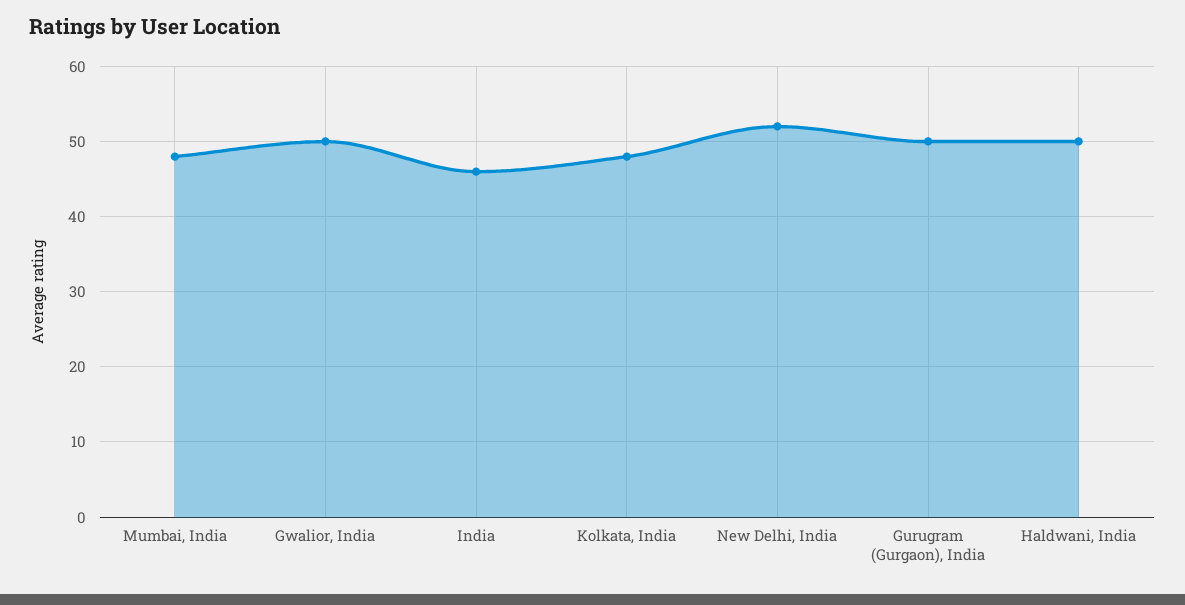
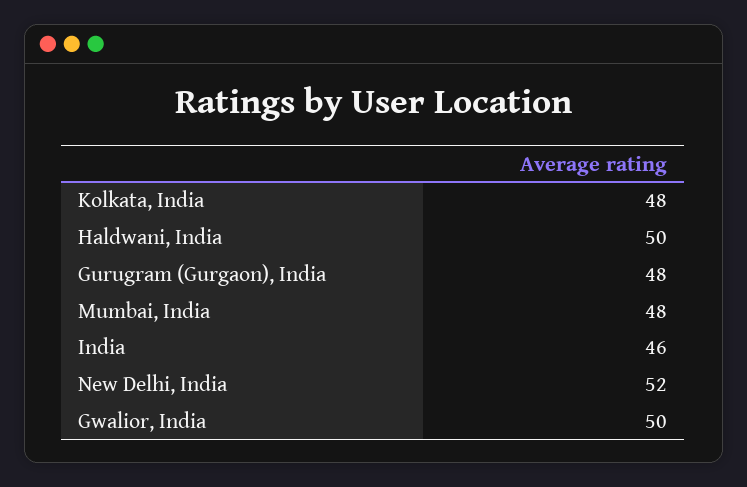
Gurugram (Gurgaon), India: 50 -> 48

